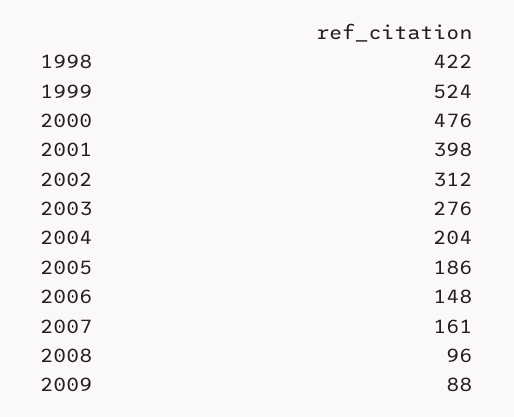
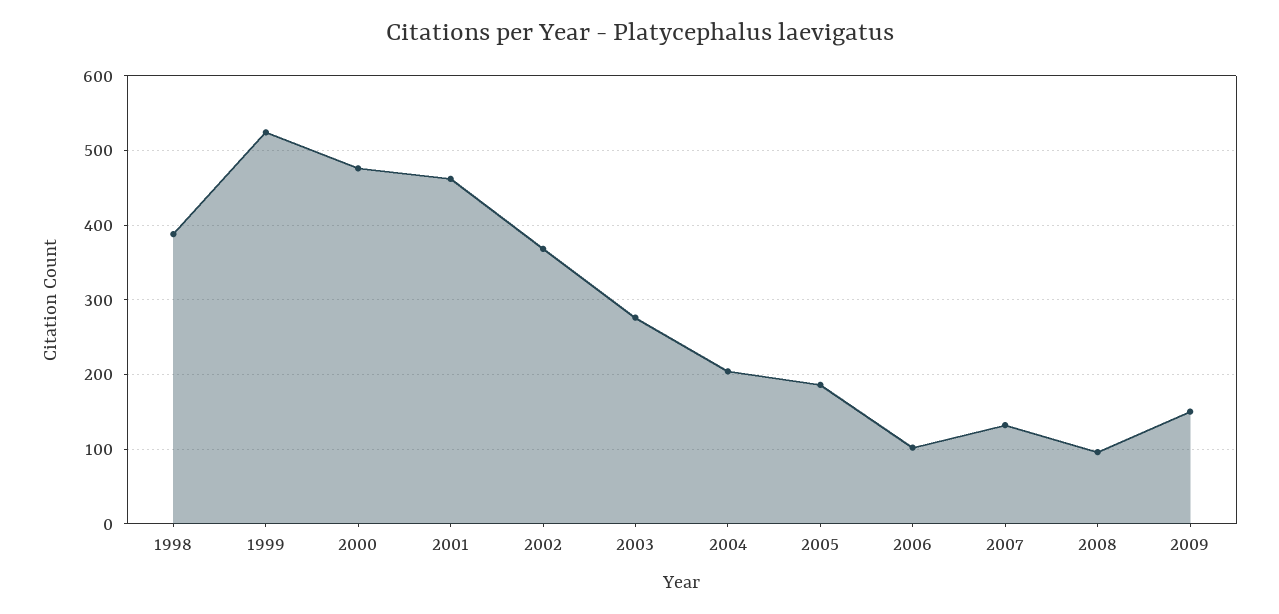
1998: 422 -> 390
2001: 398 -> 460
2002: 312 -> 370
2006: 148 -> 100
2007: 161 -> 130
2009: 88 -> 150

